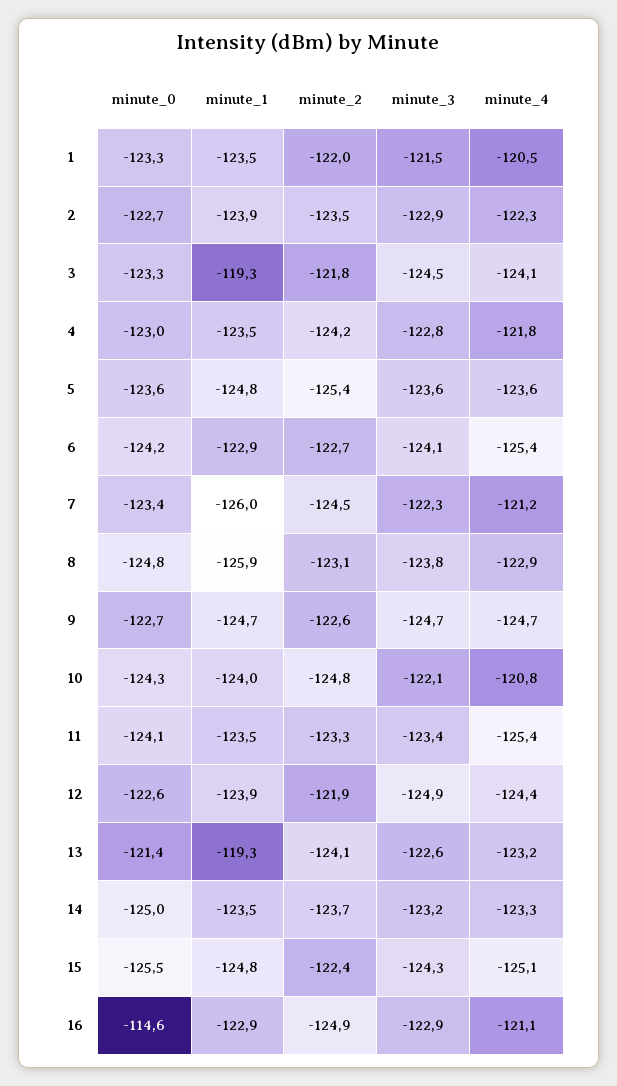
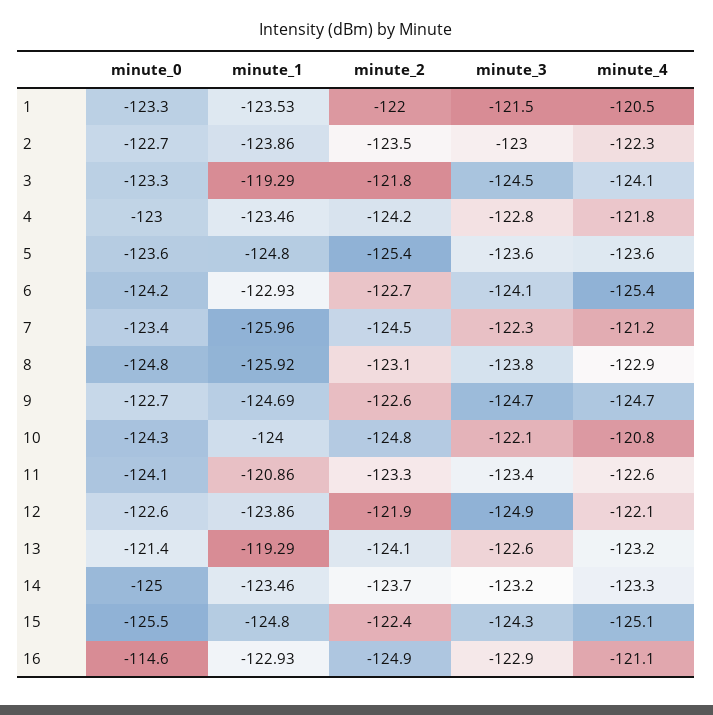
minute_3, 2: -122.9 -> -123
minute_1, 11: -123.5 -> -120.86
minute_4, 11: -125.4 -> -122.6
minute_4, 12: -124.4 -> -122.1

